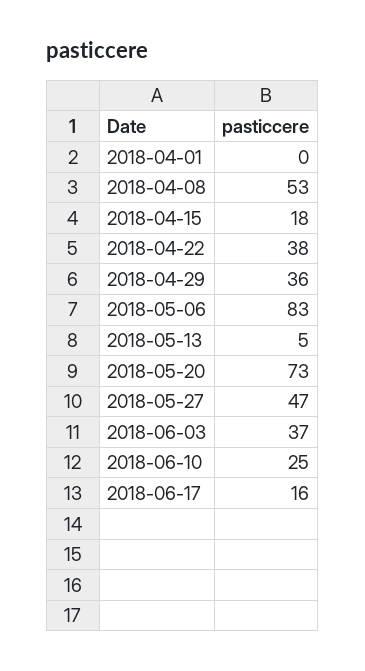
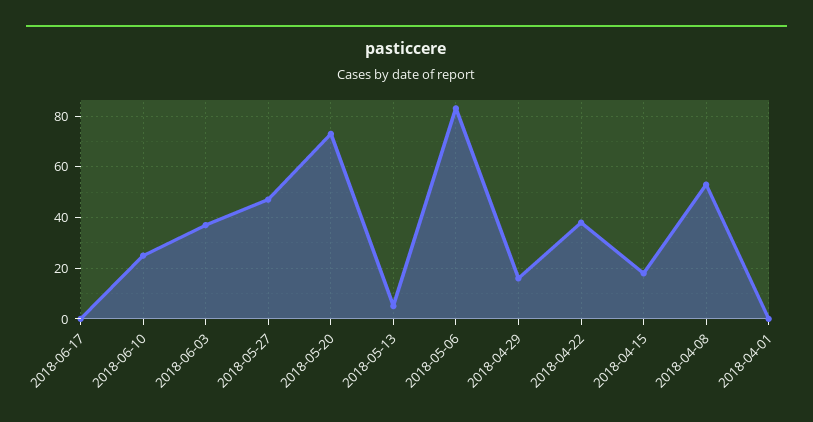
2018-04-29: 36 -> 15
2018-06-17: 16 -> 0

